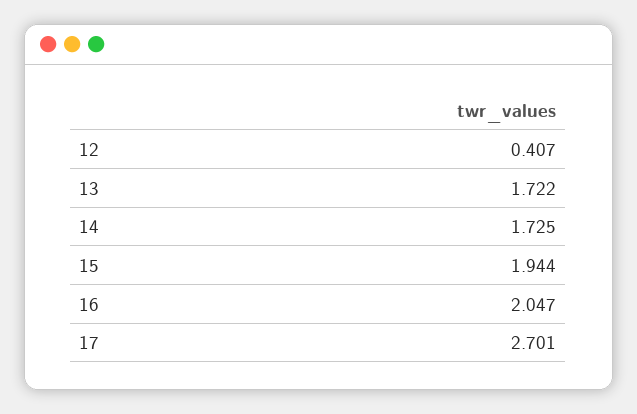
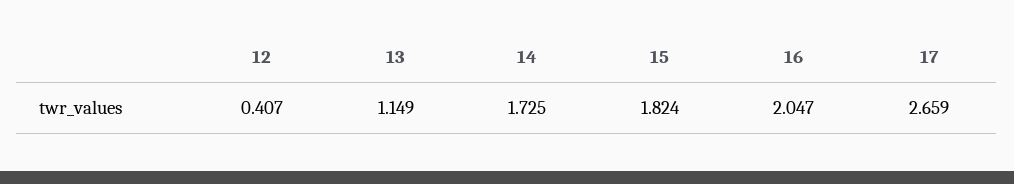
13: 1.722 -> 1.149
15: 1.944 -> 1.824
17: 2.701 -> 2.659

